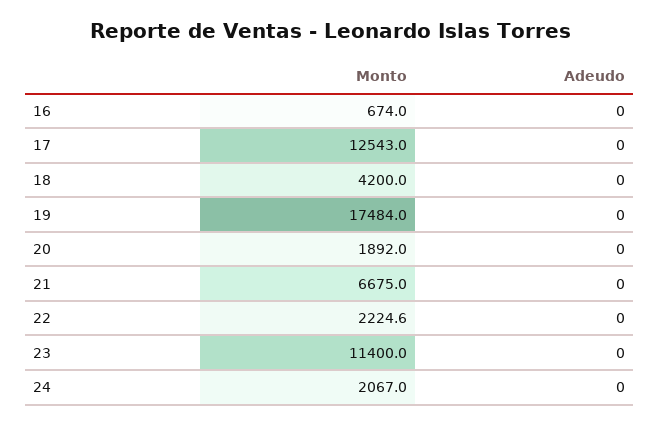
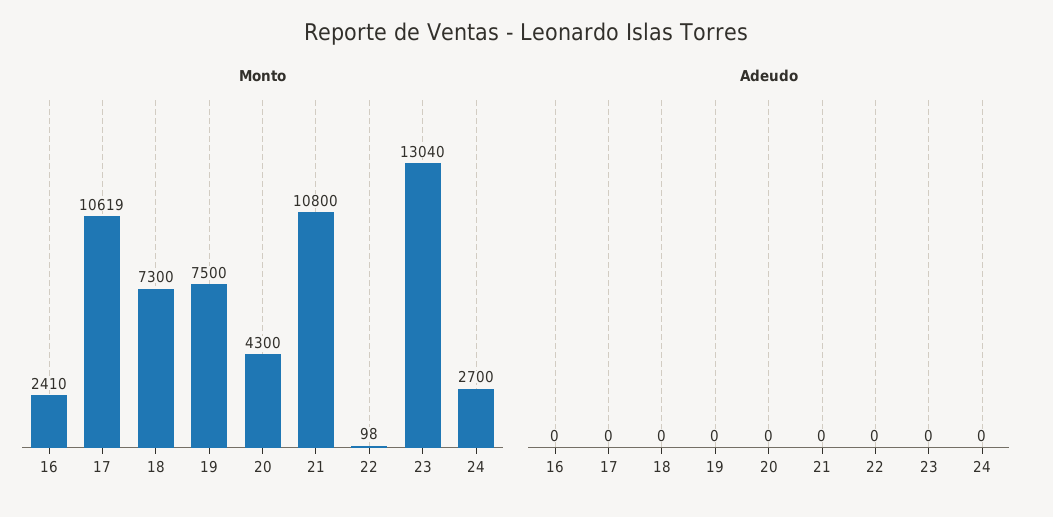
Monto, 16: 674 -> 2410
Monto, 17: 12543 -> 10619
Monto, 18: 4200 -> 7300
Monto, 19: 17484 -> 7500
Monto, 20: 1892 -> 4300
Monto, 21: 6675 -> 10800
Monto, 22: 2224.6 -> 98
Monto, 23: 11400 -> 13040
Monto, 24: 2067 -> 2700

